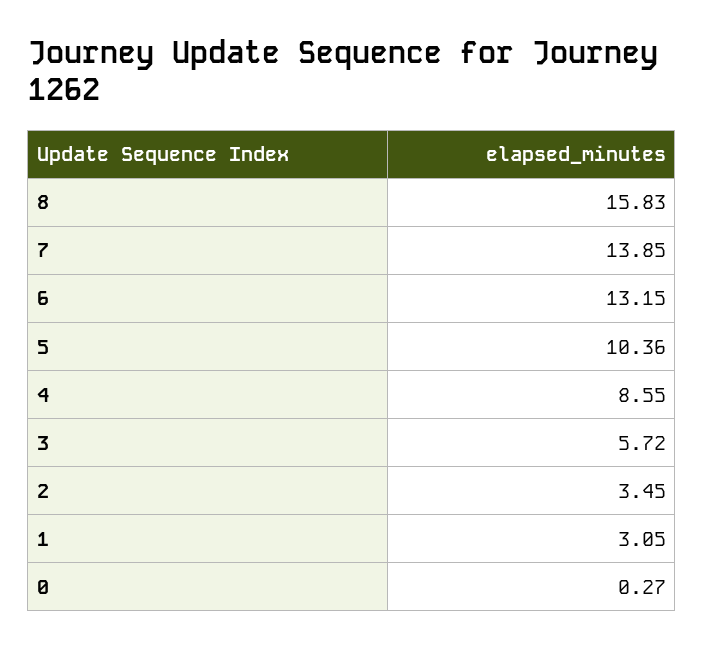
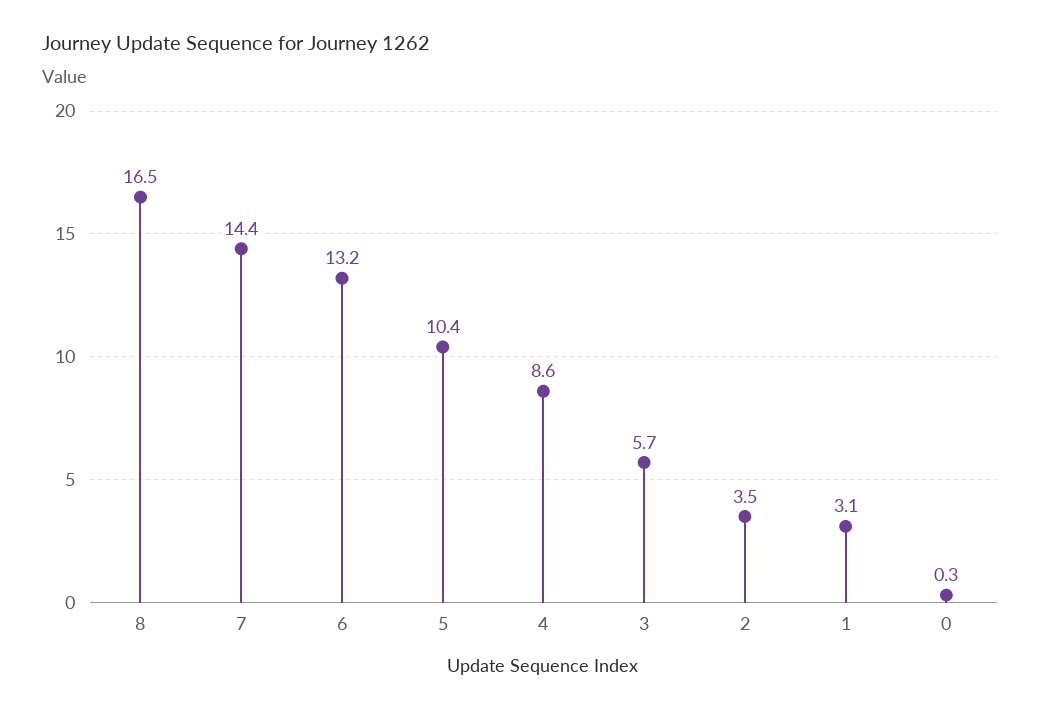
8: 15.83 -> 16.5
7: 13.85 -> 14.4

